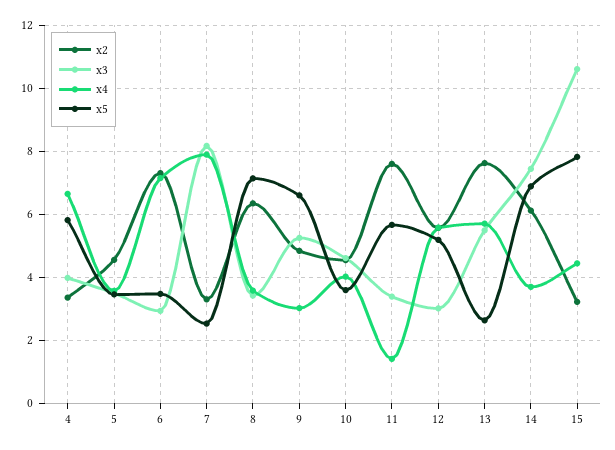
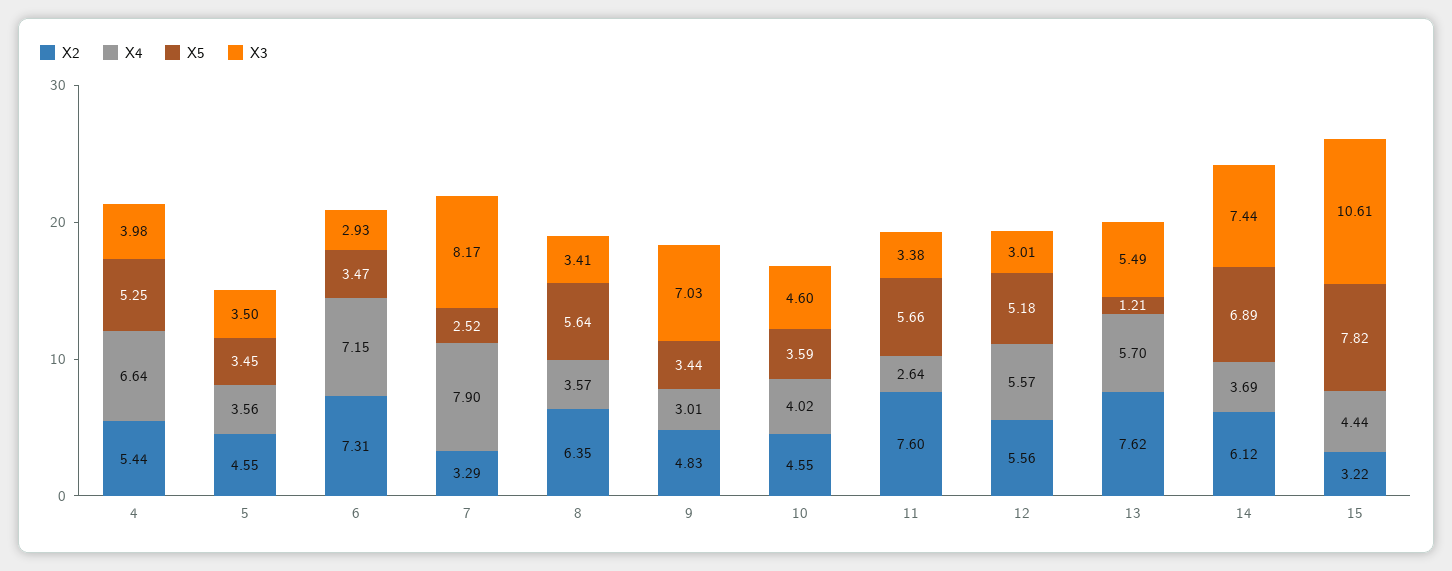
x2, 4: 3.4 -> 5.44
x5, 4: 5.8 -> 5.25
x5, 8: 7.2 -> 5.64
x3, 9: 5.2 -> 7.03
x5, 9: 6.6 -> 3.44
x4, 11: 1.4 -> 2.64
x5, 13: 2.6 -> 1.21

